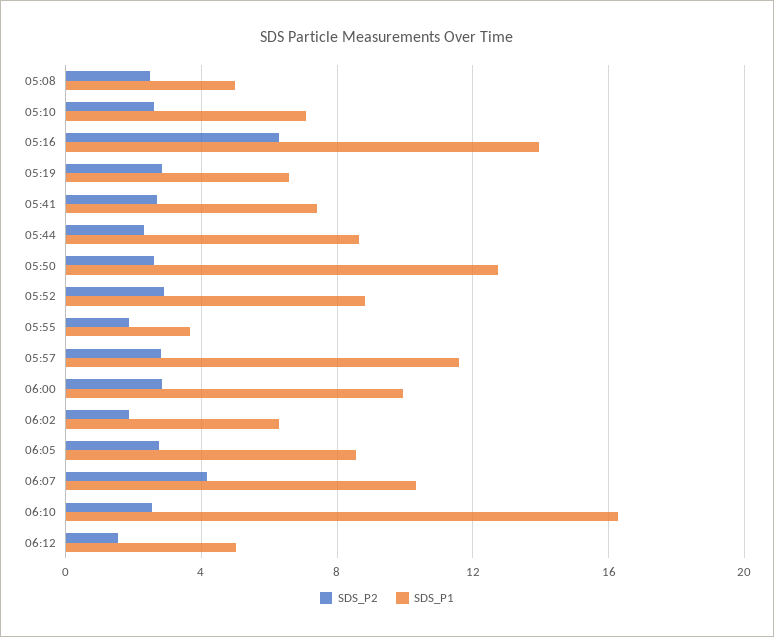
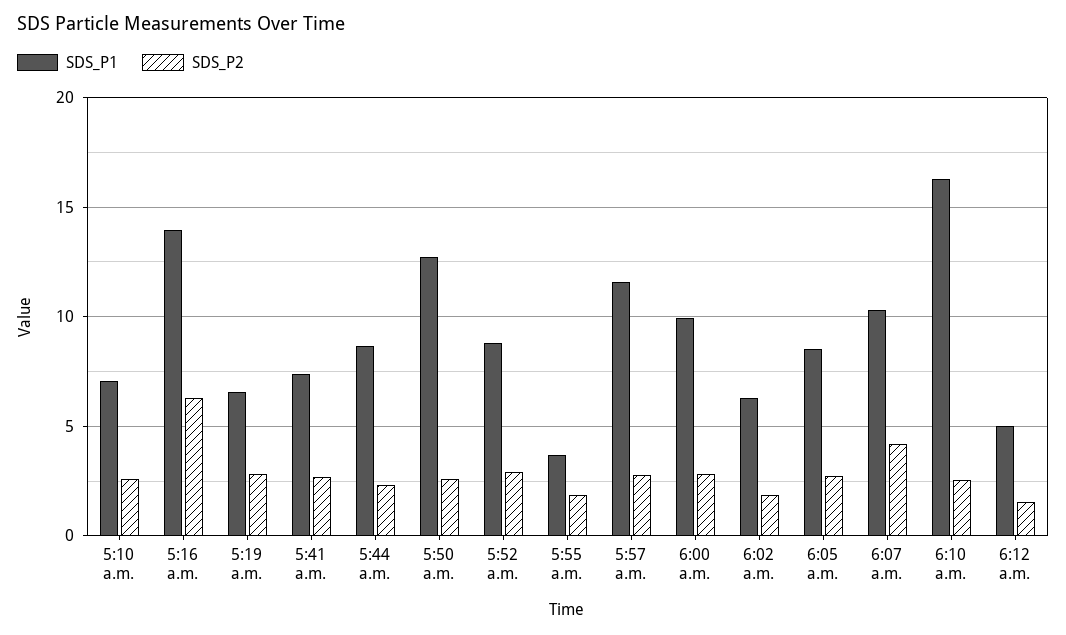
SDS_P2, 05:08: 2.5 -> none
SDS_P1, 05:08: 5 -> none

